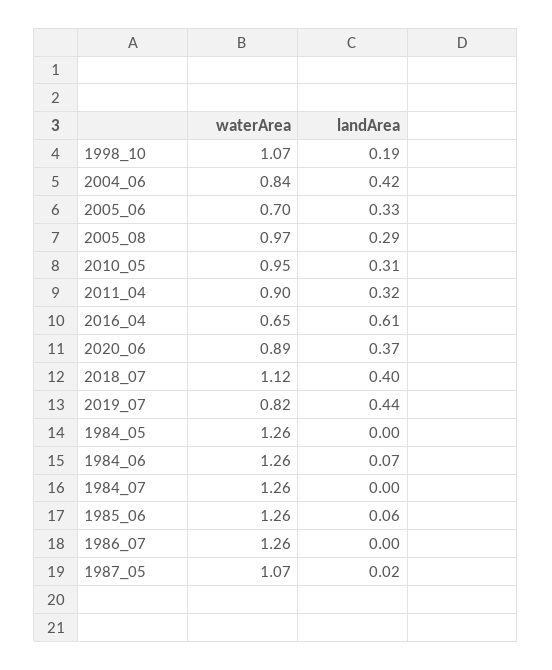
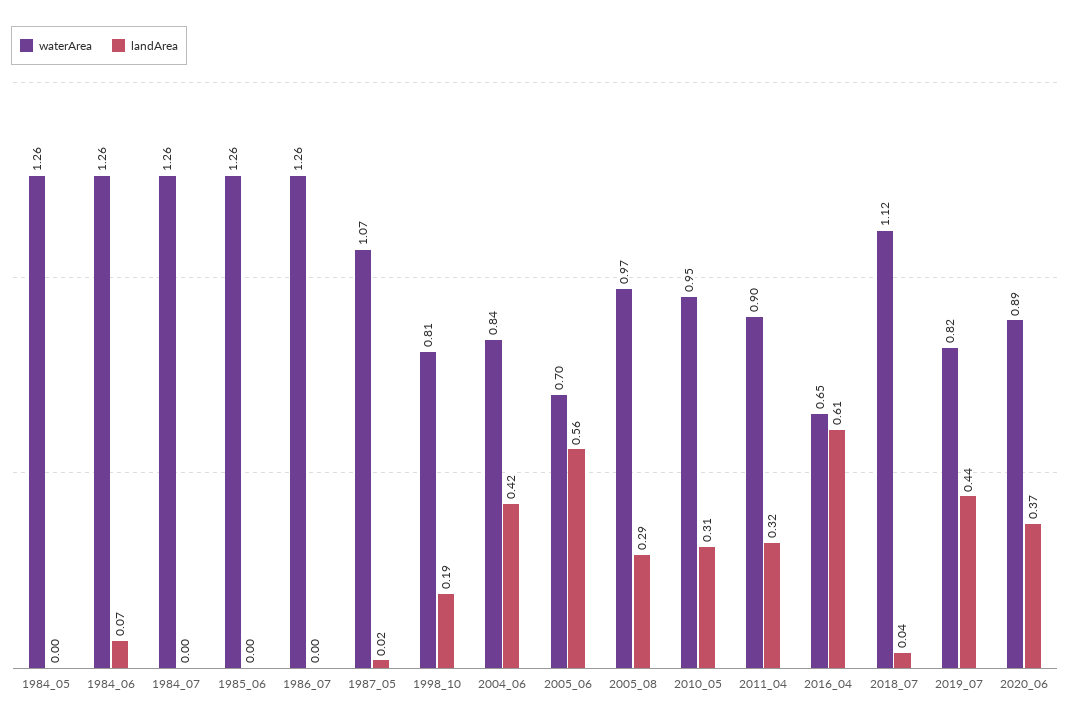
waterArea, 1998_10: 1.07 -> 0.81
landArea, 2005_06: 0.33 -> 0.56
landArea, 2018_07: 0.4 -> 0.04
landArea, 1985_06: 0.06 -> 0

